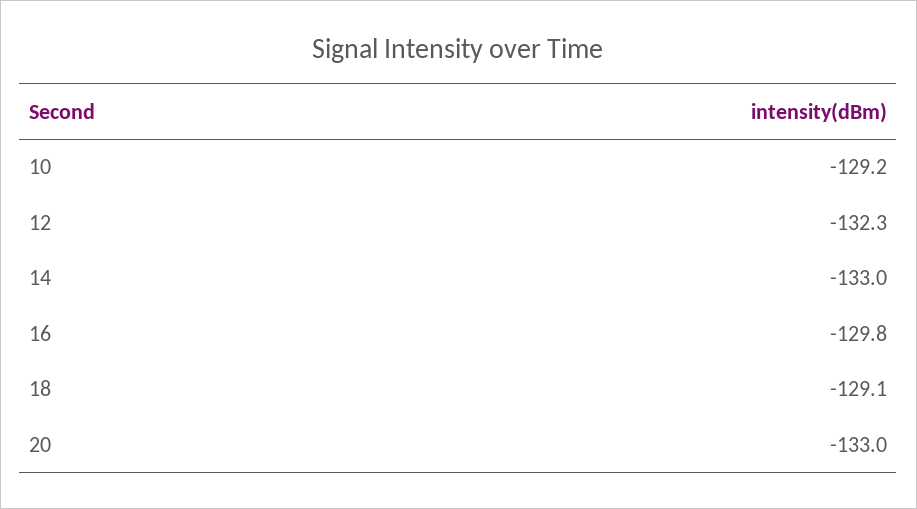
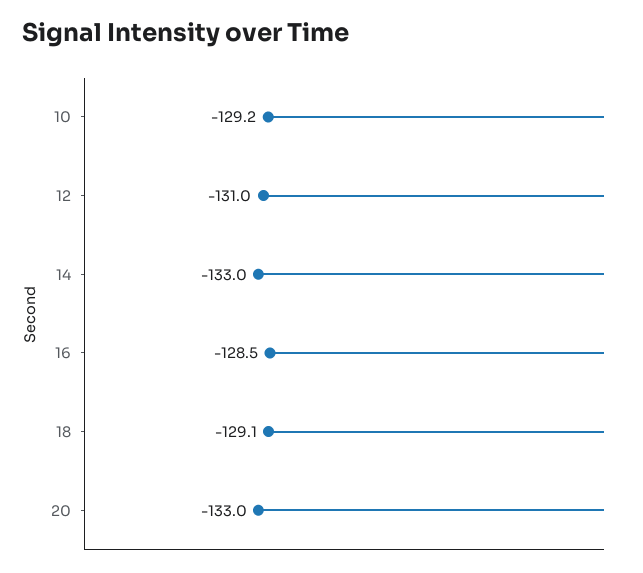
12: -132.3 -> -131
16: -129.8 -> -128.5

